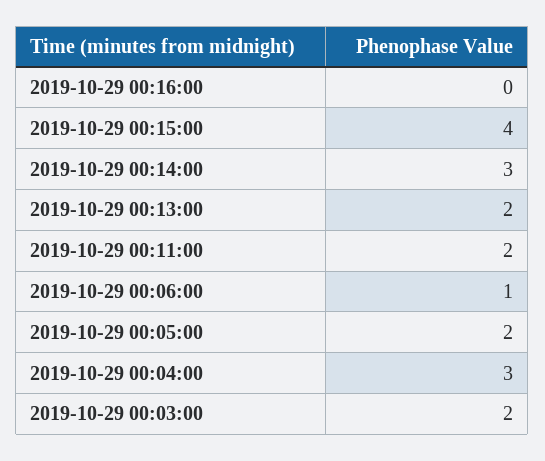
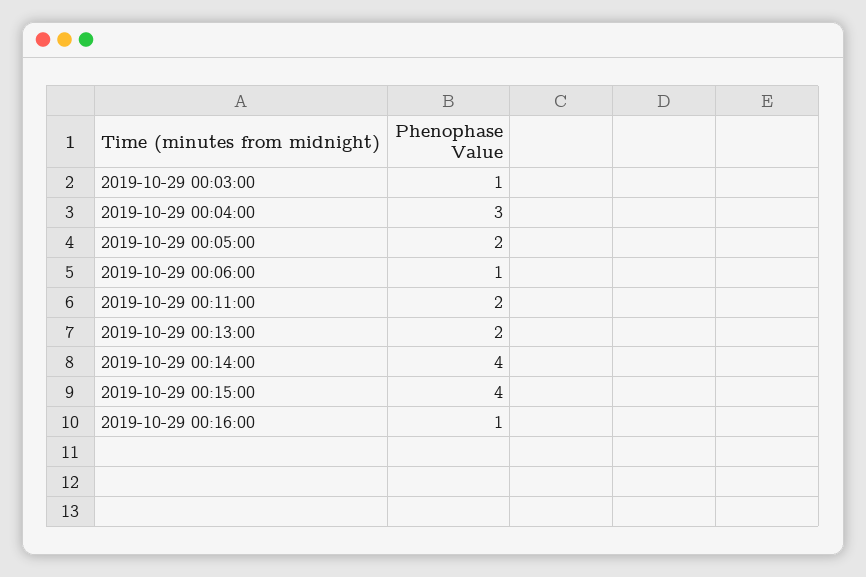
2019-10-29 00:16:00: 0 -> 1
2019-10-29 00:14:00: 3 -> 4
2019-10-29 00:03:00: 2 -> 1

